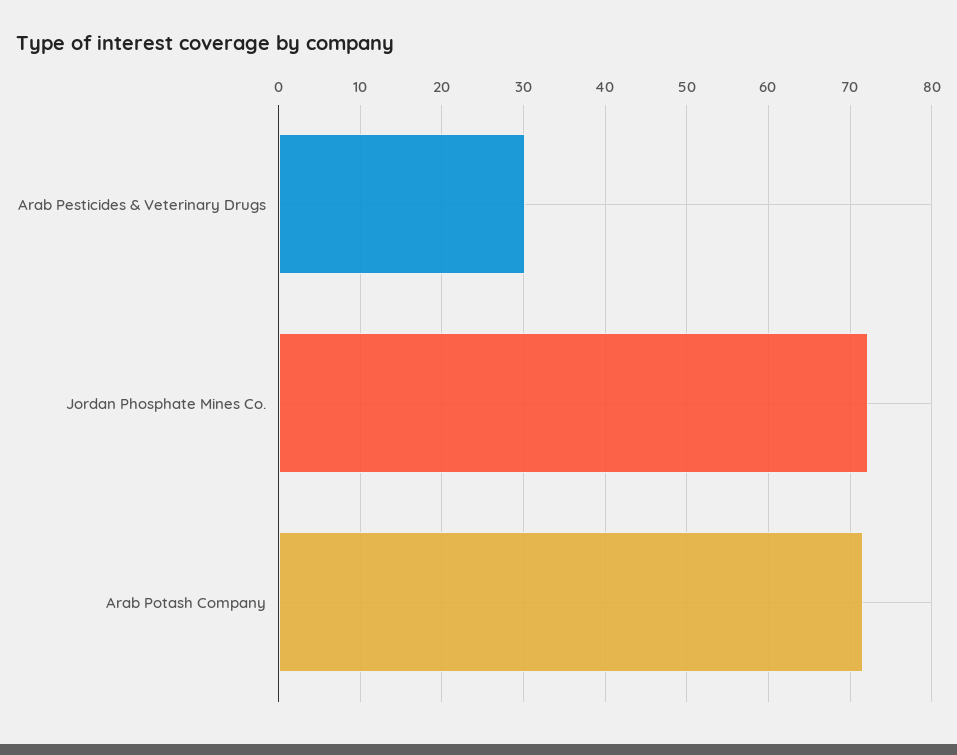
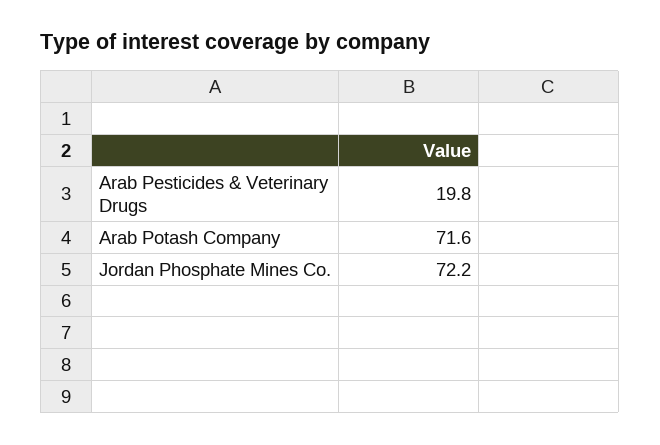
Arab Pesticides & Veterinary Drugs: 30 -> 19.8

